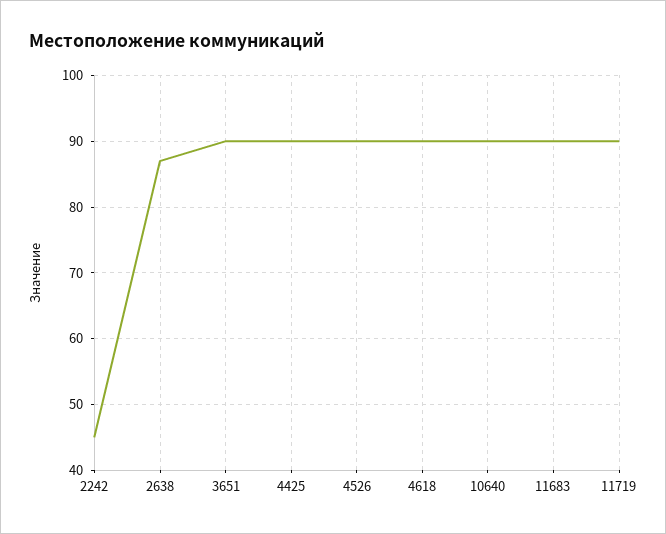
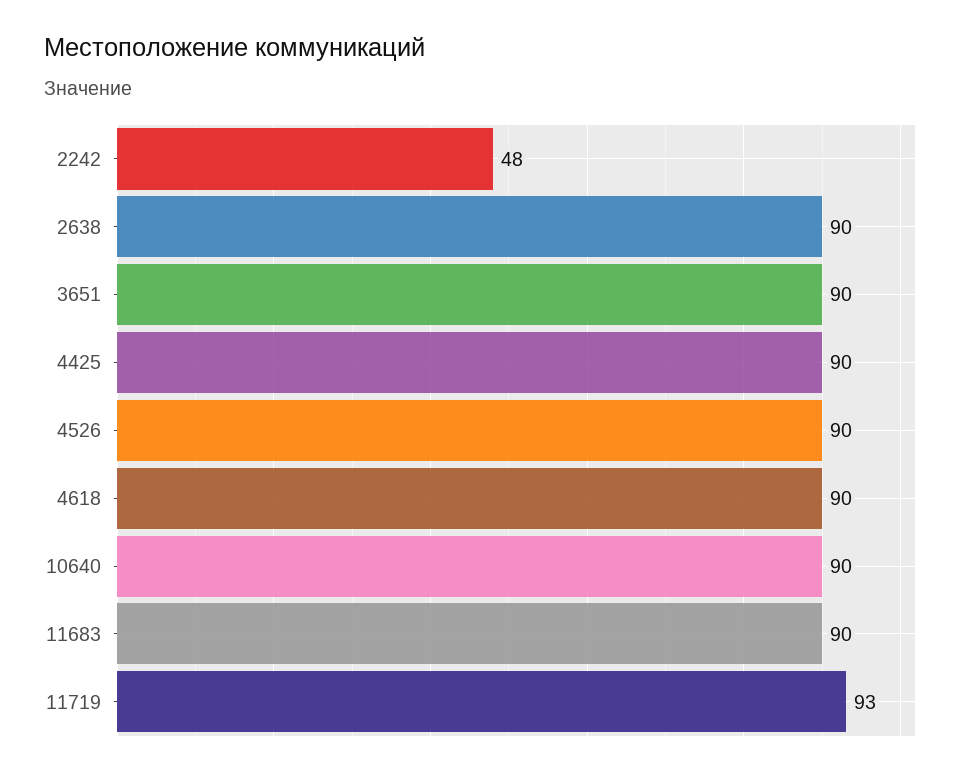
2242: 45 -> 48
2638: 87 -> 90
11719: 90 -> 93

